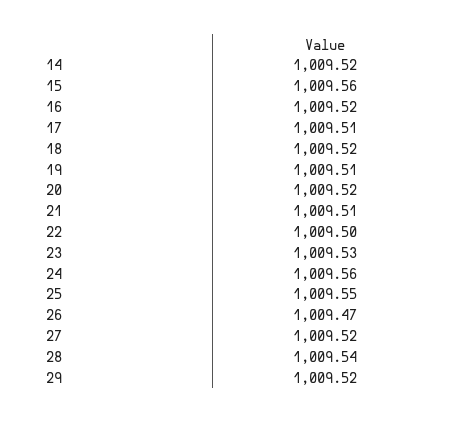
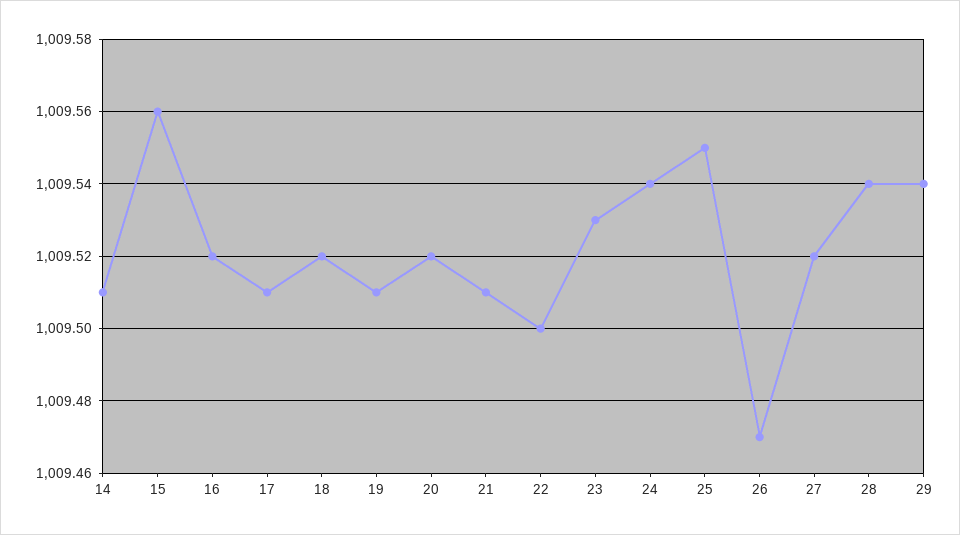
14: 1009.52 -> 1009.51
24: 1009.56 -> 1009.54
29: 1009.52 -> 1009.54

